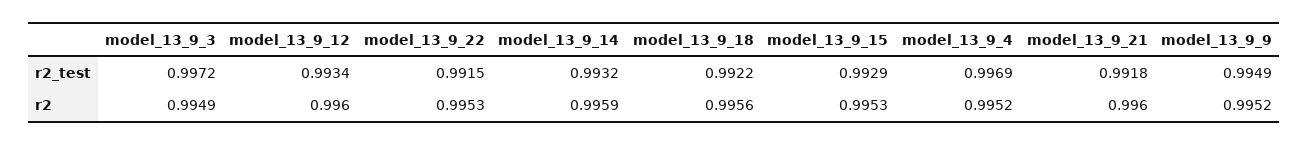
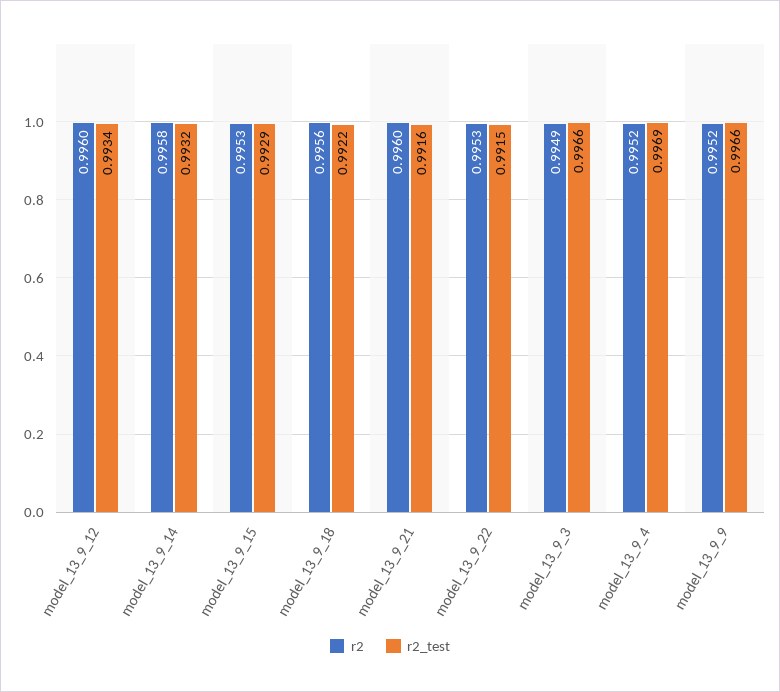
r2_test, model_13_9_3: 0.9972 -> 0.9966
r2_test, model_13_9_21: 0.9918 -> 0.9916
r2_test, model_13_9_9: 0.9949 -> 0.9966
r2, model_13_9_14: 0.9959 -> 0.9958

